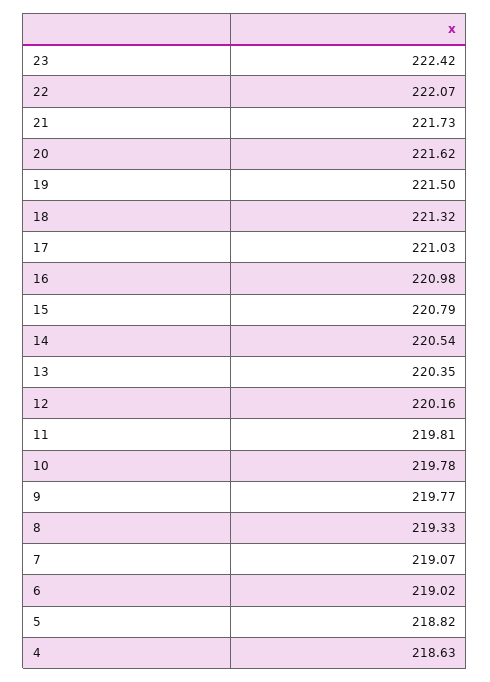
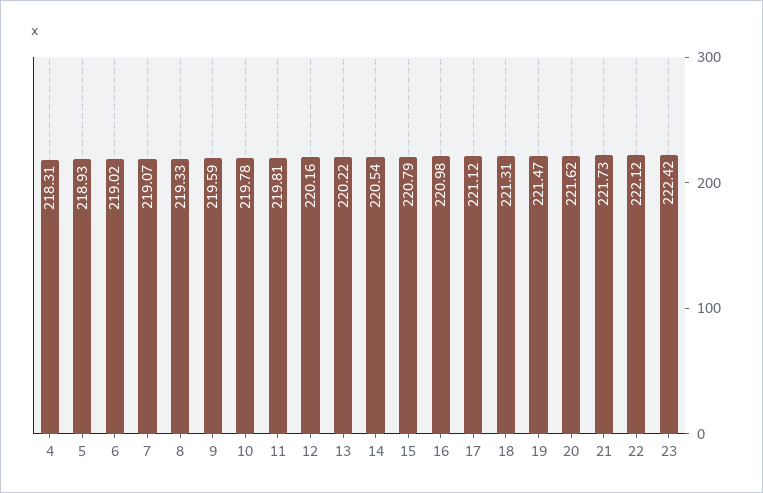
22: 222.07 -> 222.12
19: 221.5 -> 221.47
18: 221.32 -> 221.31
17: 221.03 -> 221.12
13: 220.35 -> 220.22
9: 219.77 -> 219.59
5: 218.82 -> 218.93
4: 218.63 -> 218.31

